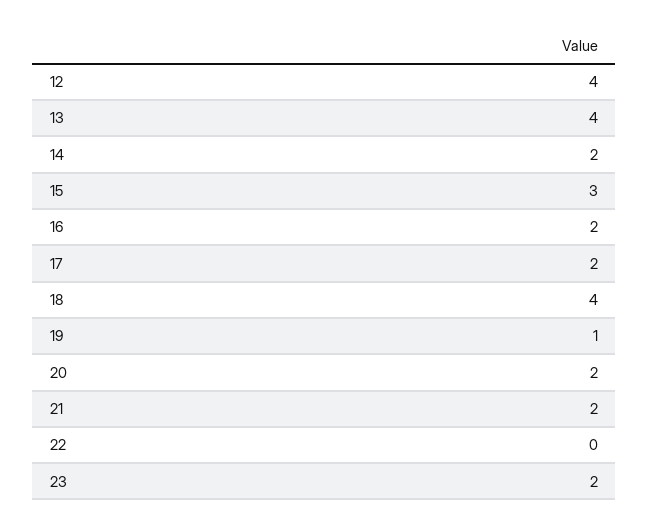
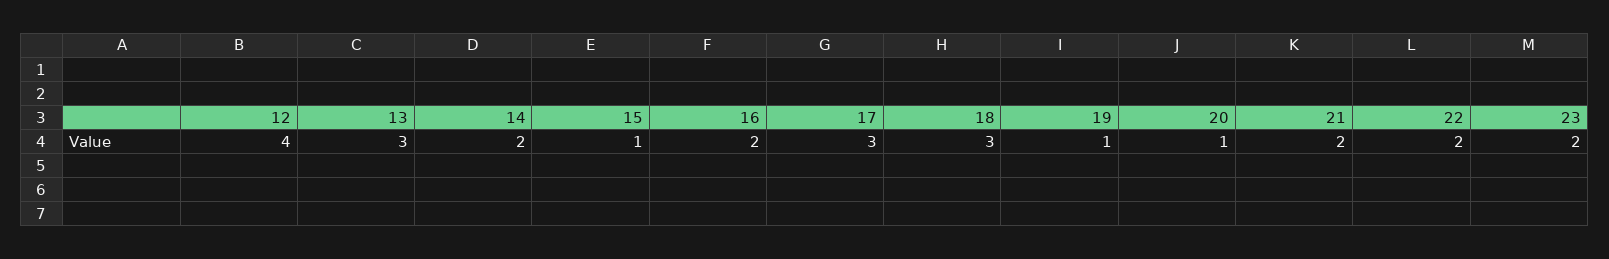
13: 4 -> 3
15: 3 -> 1
17: 2 -> 3
18: 4 -> 3
20: 2 -> 1
22: 0 -> 2

